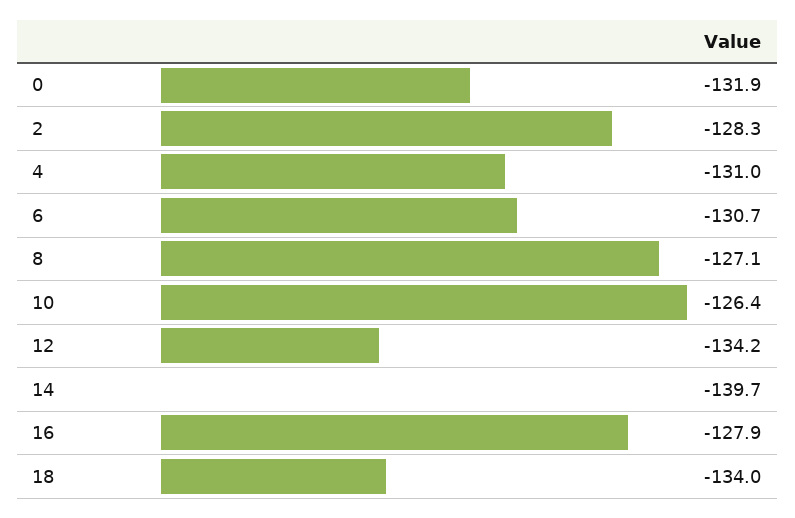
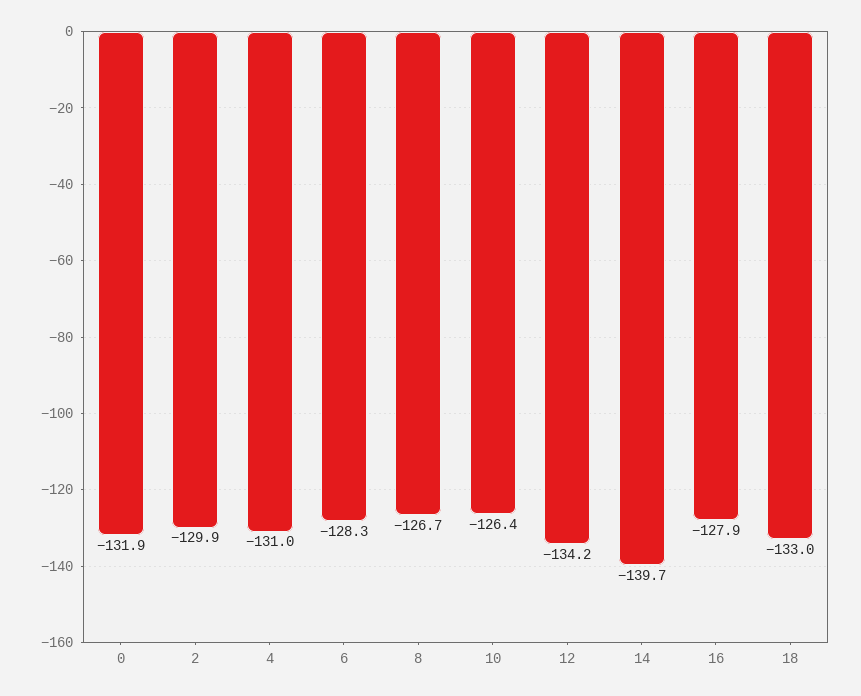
2: -128.3 -> -129.9
6: -130.7 -> -128.3
8: -127.1 -> -126.7
18: -134 -> -133

